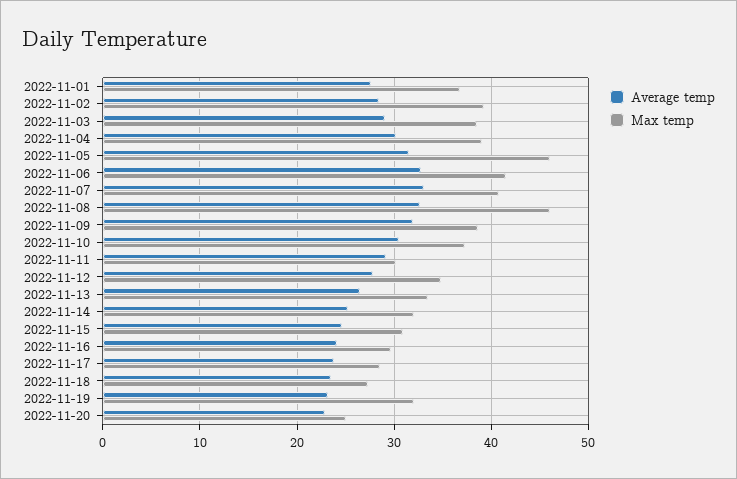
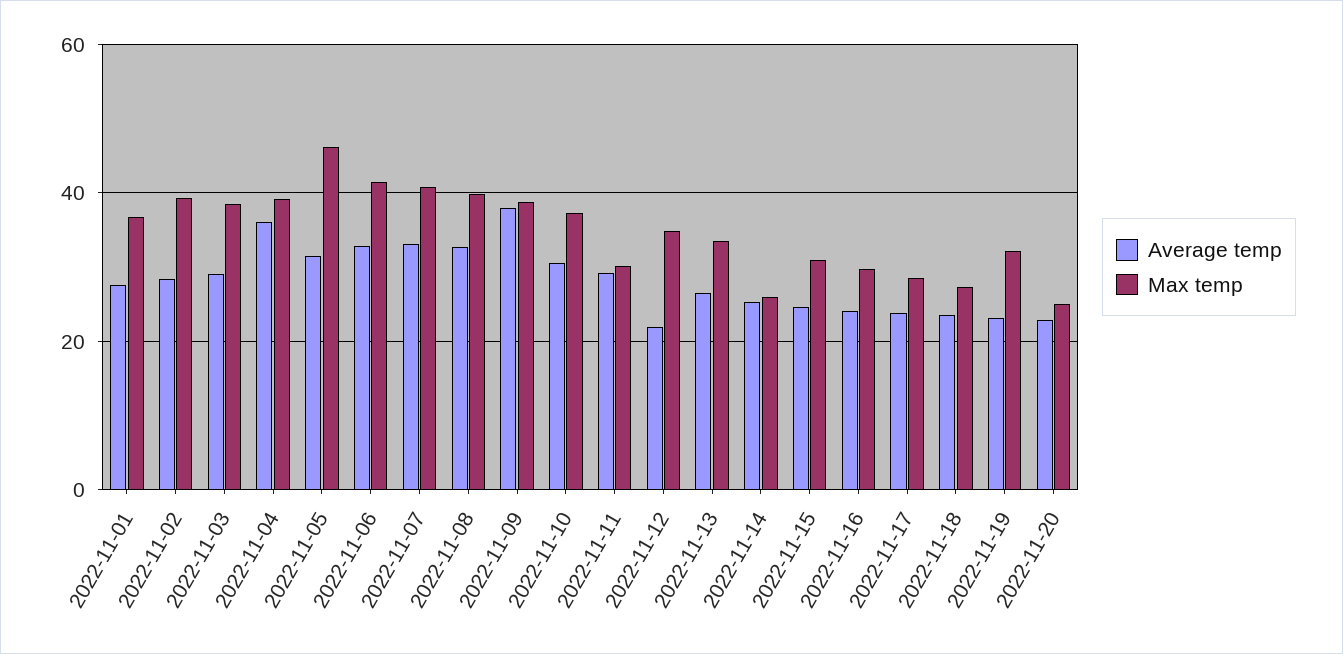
Average temp, 2022-11-04: 30 -> 36
Max temp, 2022-11-08: 46 -> 40
Average temp, 2022-11-09: 32 -> 38
Average temp, 2022-11-12: 28 -> 22
Max temp, 2022-11-14: 32 -> 26

